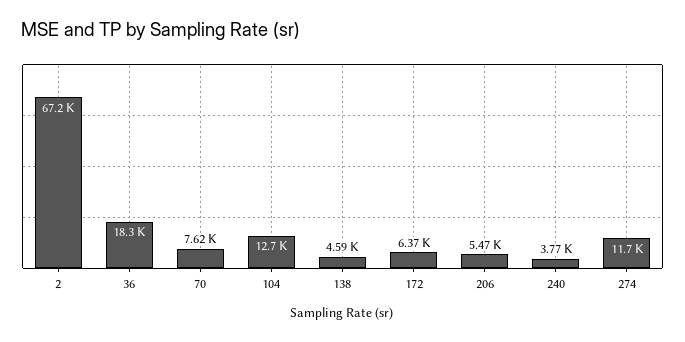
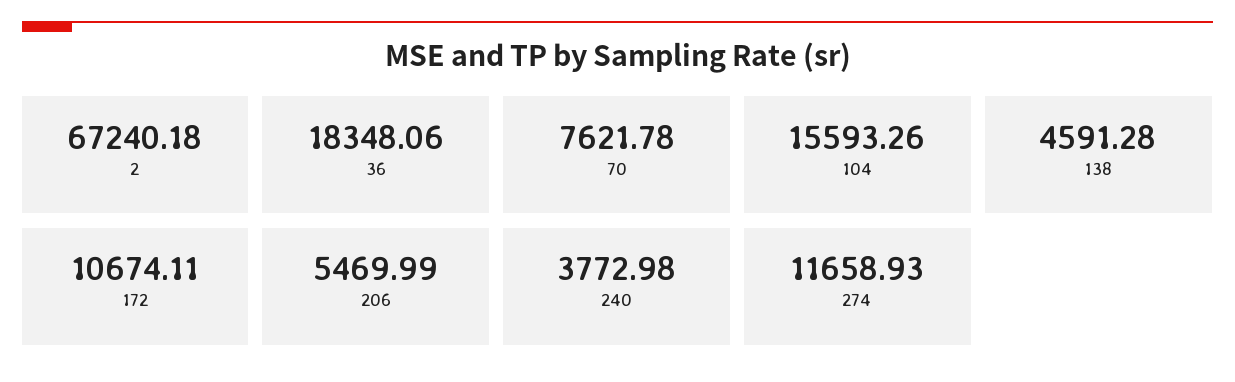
104: 12700 -> 15593.26
172: 6370 -> 10674.11

